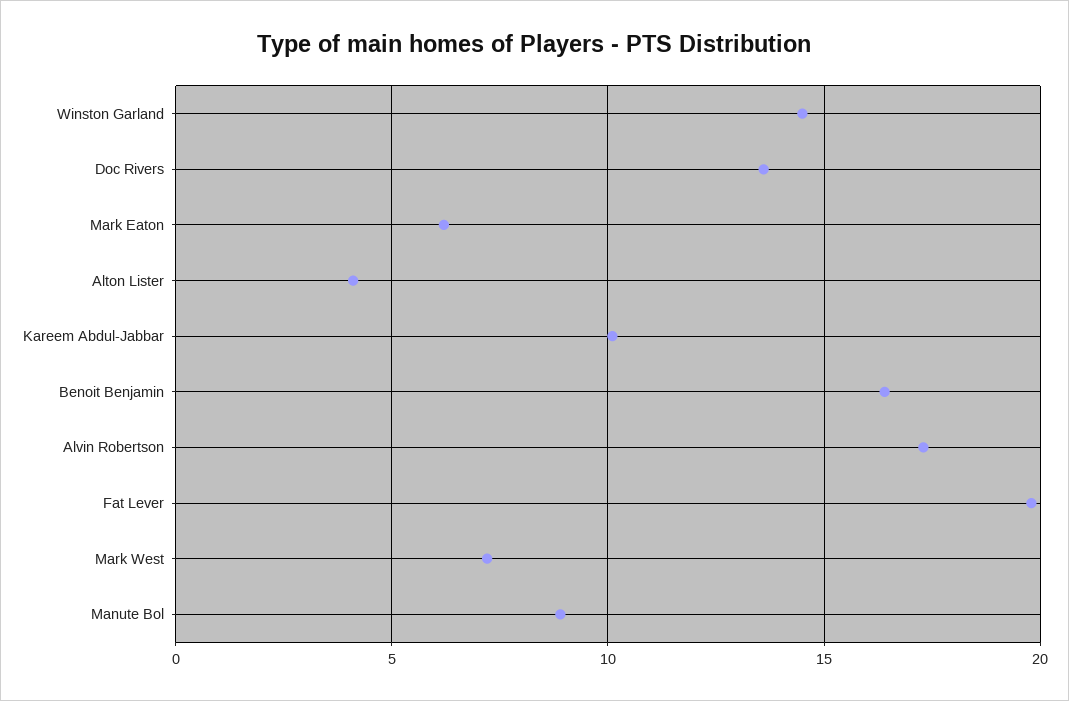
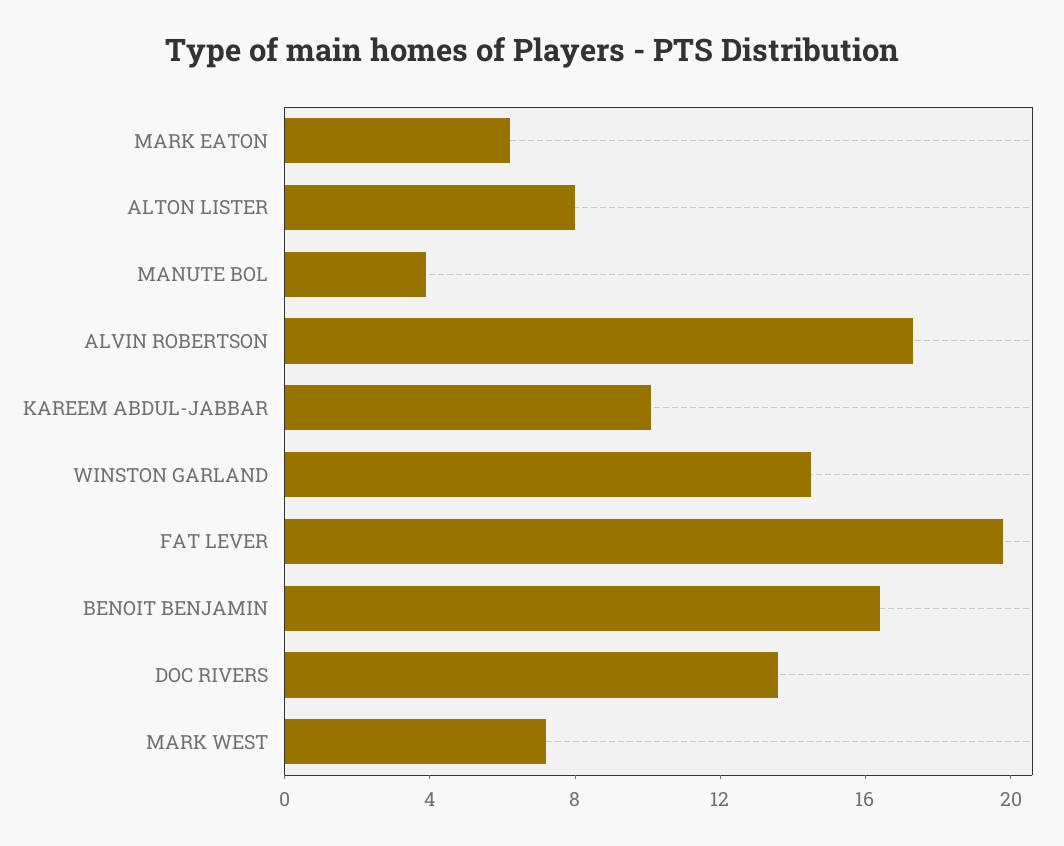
Alton Lister: 4 -> 8
Manute Bol: 9 -> 4

